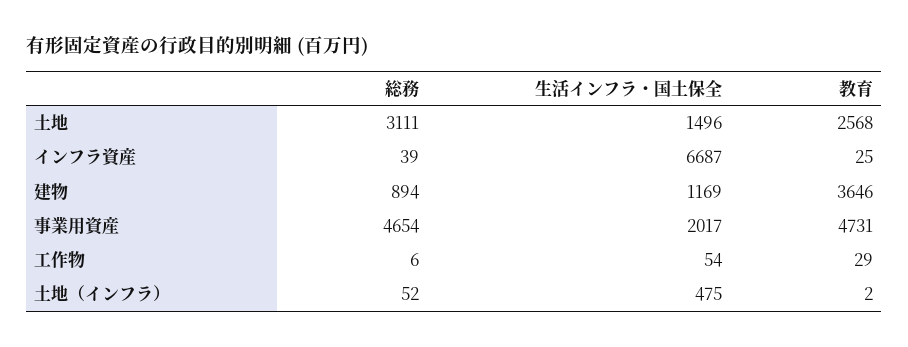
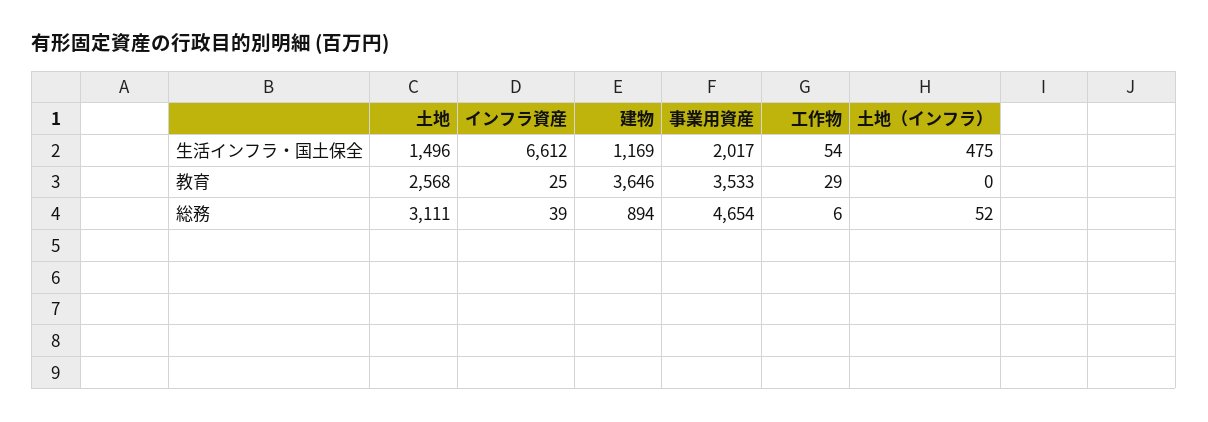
生活インフラ・国土保全, インフラ資産: 6687 -> 6612
教育, 事業用資産: 4731 -> 3533
教育, 土地（インフラ）: 2 -> 0

